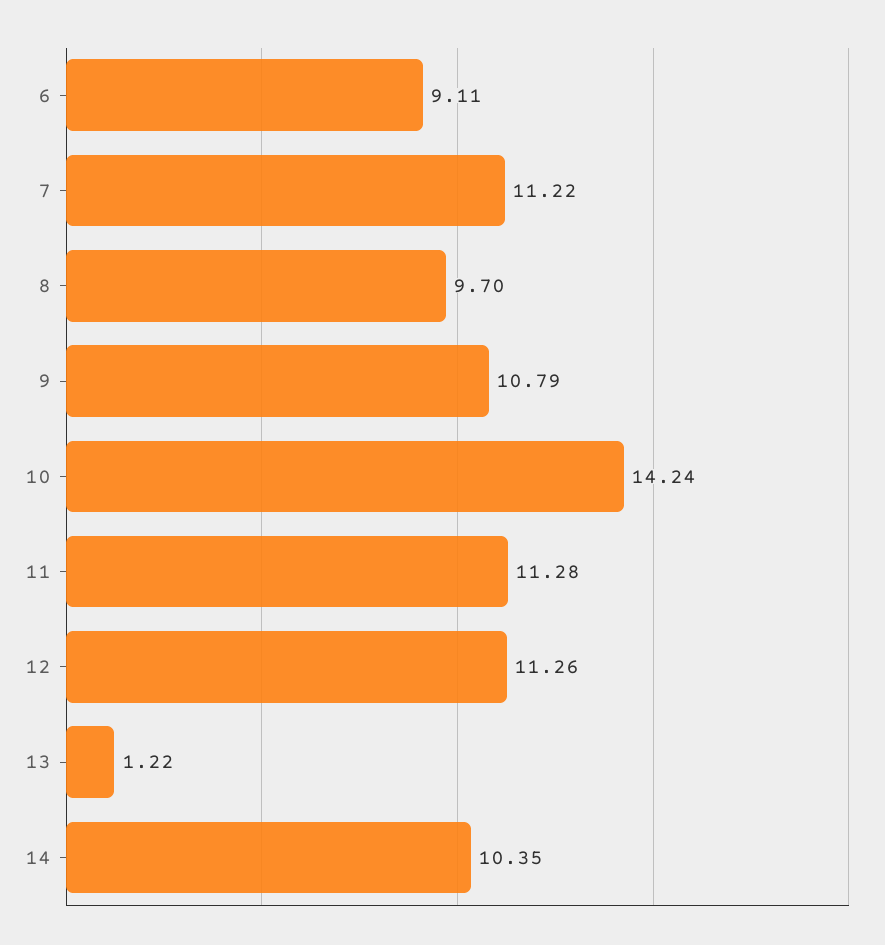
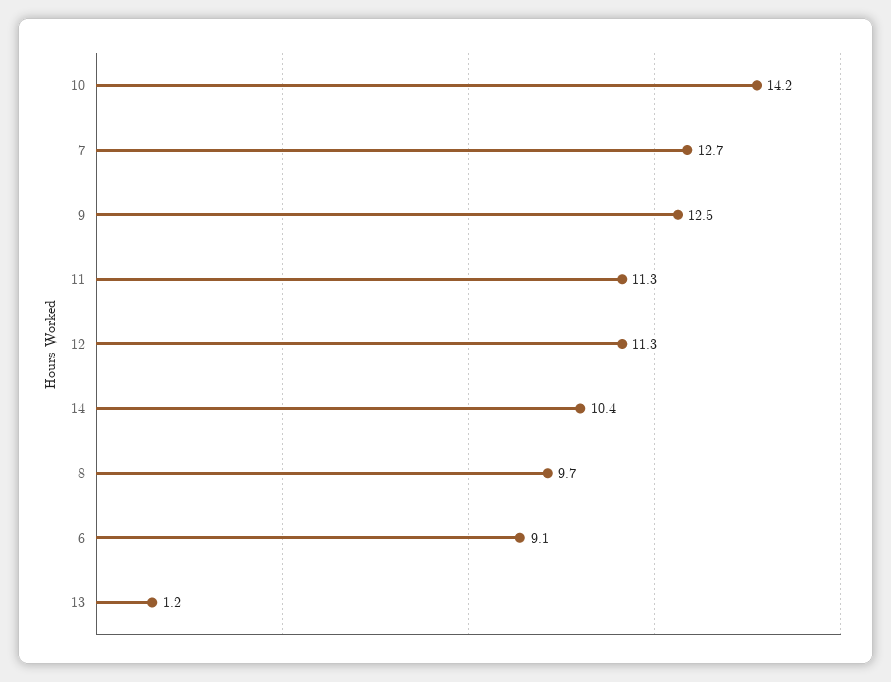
7: 11.22 -> 12.7
9: 10.79 -> 12.5

